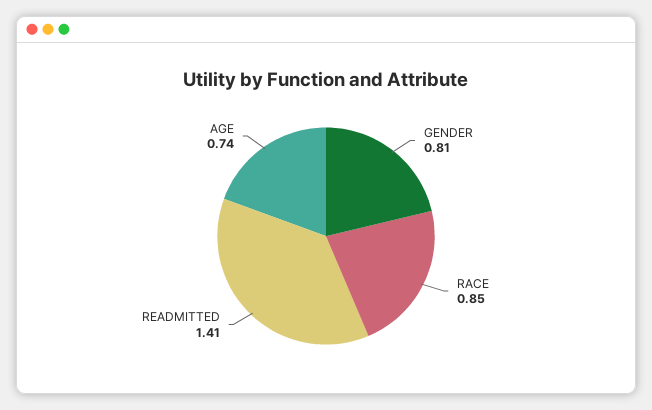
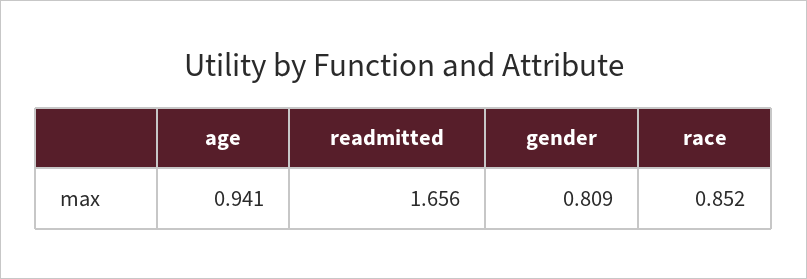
READMITTED: 1.41 -> 1.656
AGE: 0.74 -> 0.941

